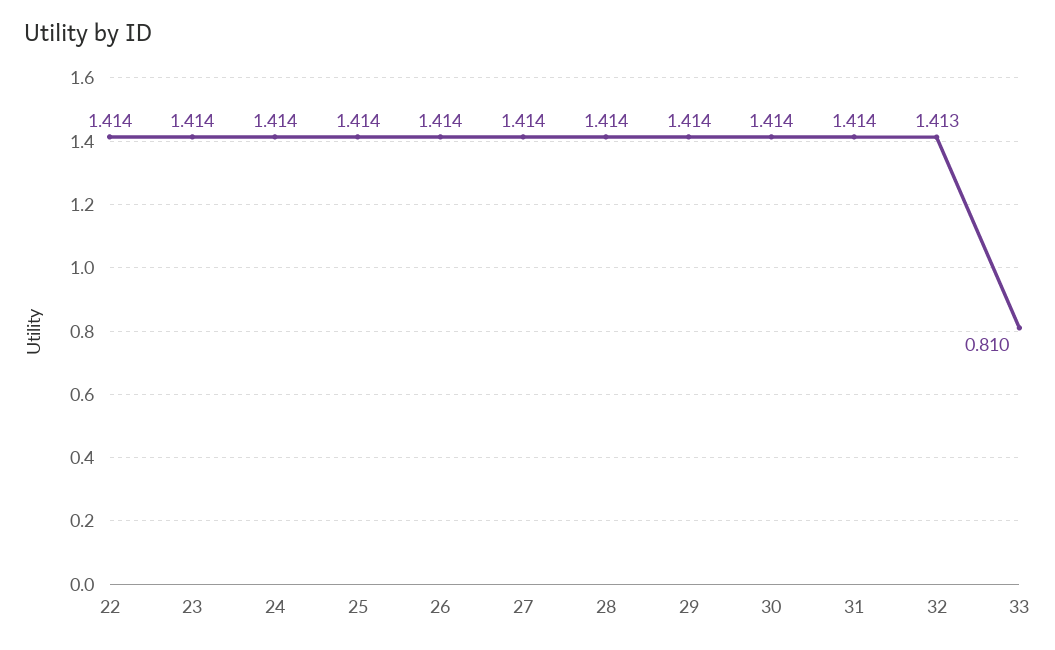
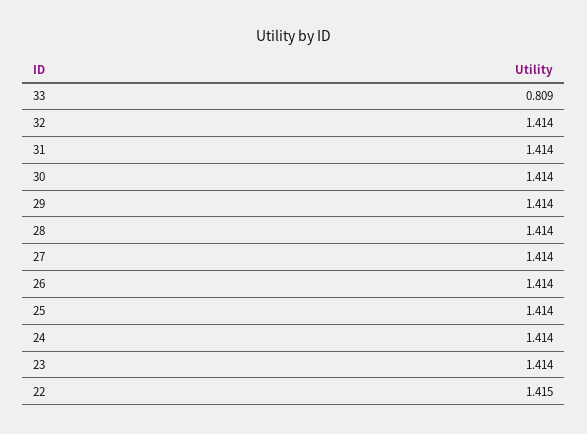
22: 1.414 -> 1.415
32: 1.413 -> 1.414
33: 0.81 -> 0.809

